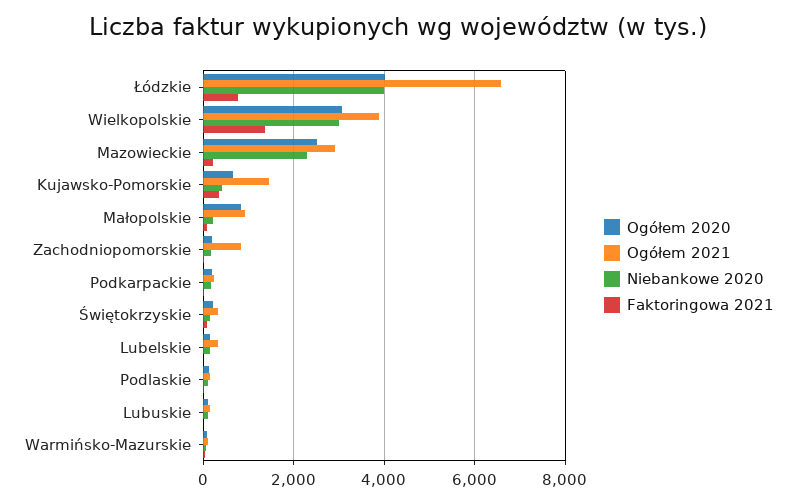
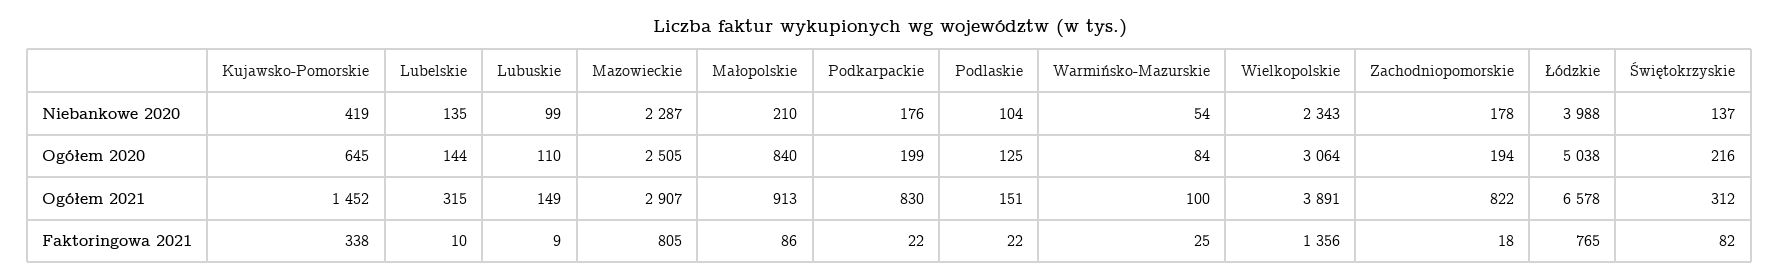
Ogółem 2020, Łódzkie: 4000 -> 5038
Niebankowe 2020, Wielkopolskie: 3000 -> 2343
Faktoringowa 2021, Mazowieckie: 200 -> 805
Ogółem 2021, Podkarpackie: 200 -> 830

